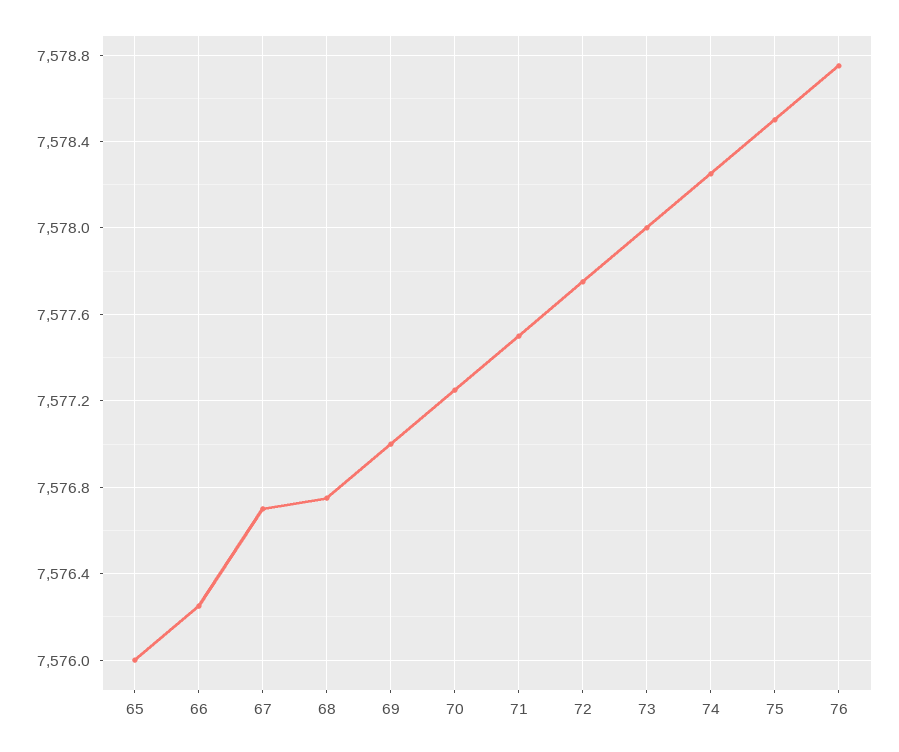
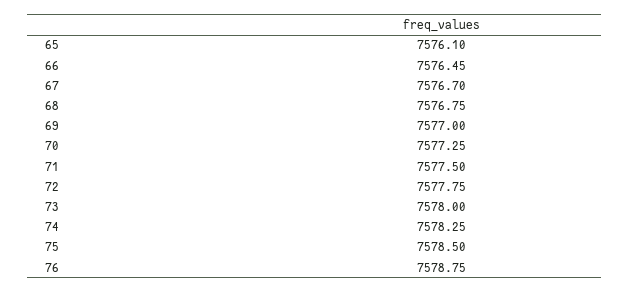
65: 7576 -> 7576.1
66: 7576.25 -> 7576.45

